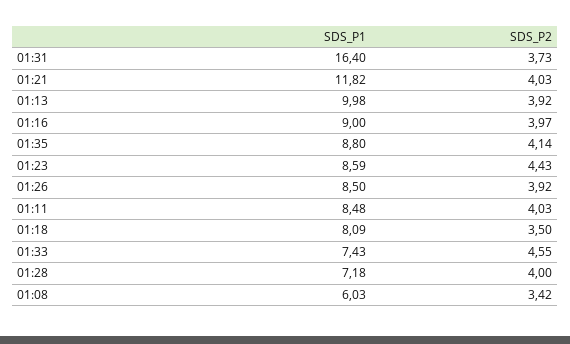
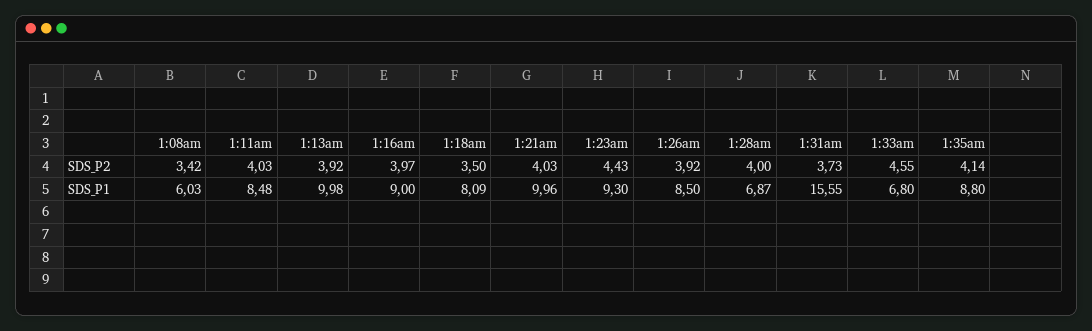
SDS_P1, 01:31: 16.4 -> 15.55
SDS_P1, 01:21: 11.82 -> 9.96
SDS_P1, 01:23: 8.59 -> 9.3
SDS_P1, 01:33: 7.43 -> 6.8
SDS_P1, 01:28: 7.18 -> 6.87

